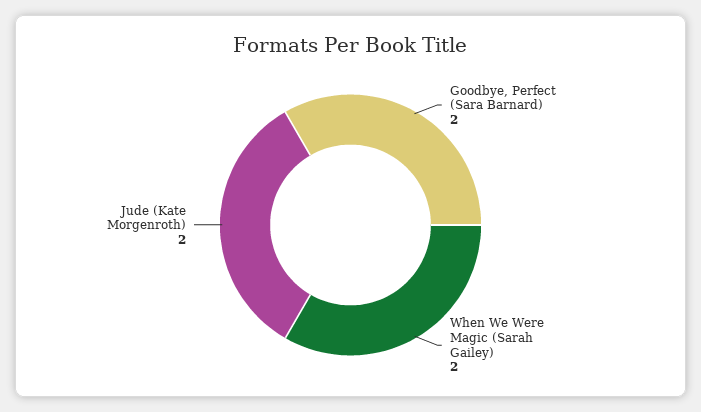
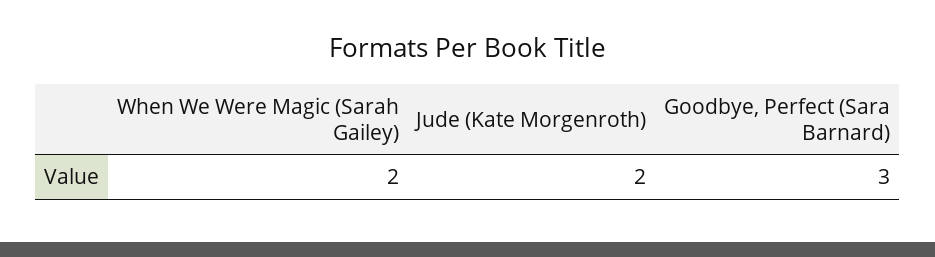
Goodbye, Perfect (Sara Barnard): 2 -> 3

